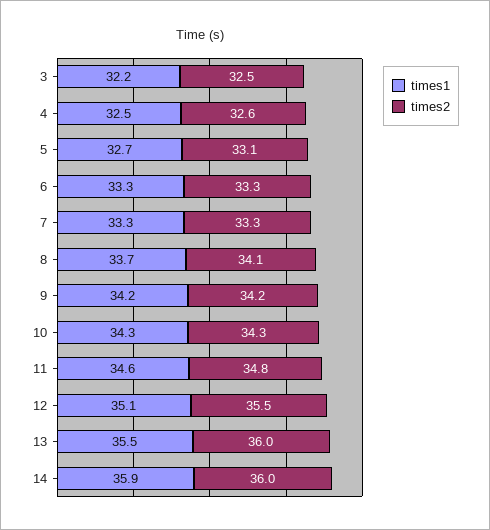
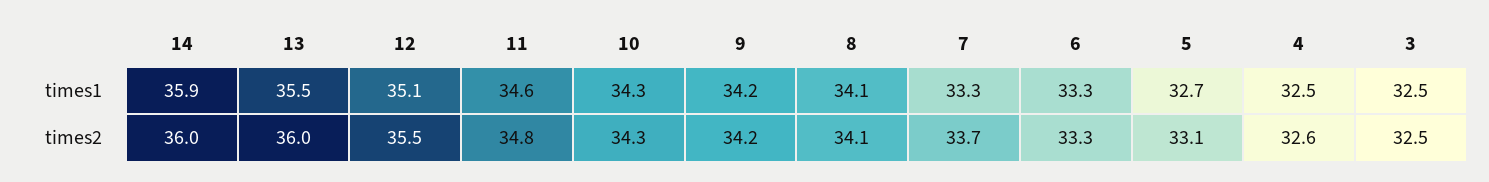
times1, 3: 32.2 -> 32.5
times2, 7: 33.3 -> 33.7
times1, 8: 33.7 -> 34.1

